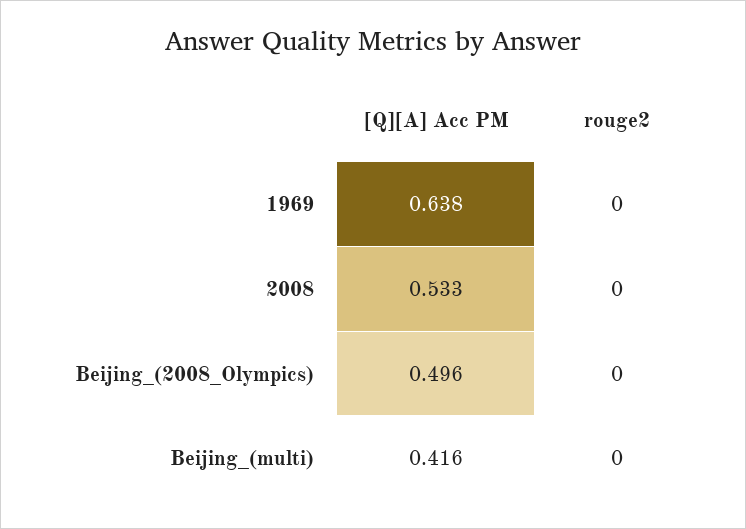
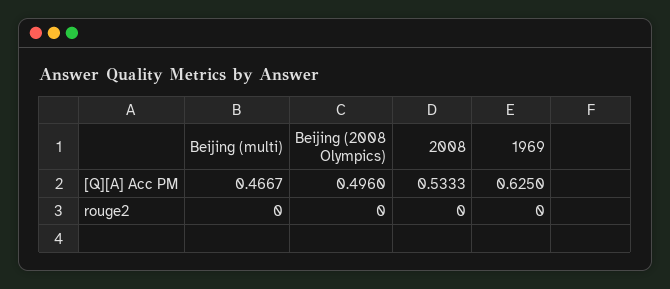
[Q][A] Acc PM, 1969: 0.638 -> 0.625
[Q][A] Acc PM, Beijing_(multi): 0.416 -> 0.4667

